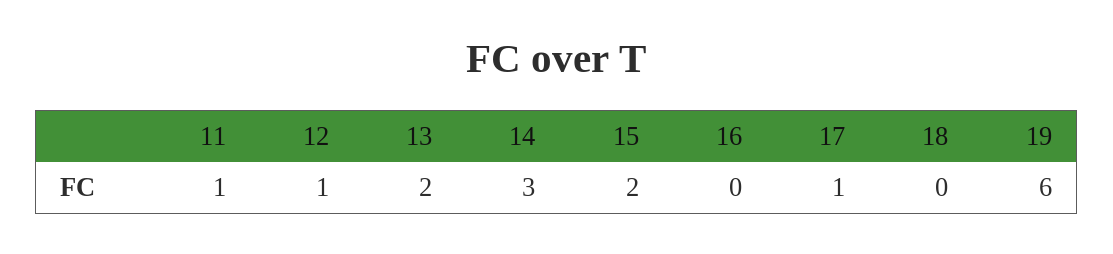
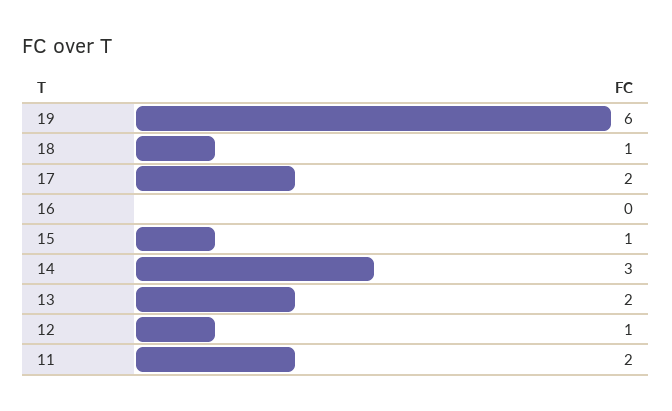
11: 1 -> 2
15: 2 -> 1
17: 1 -> 2
18: 0 -> 1

